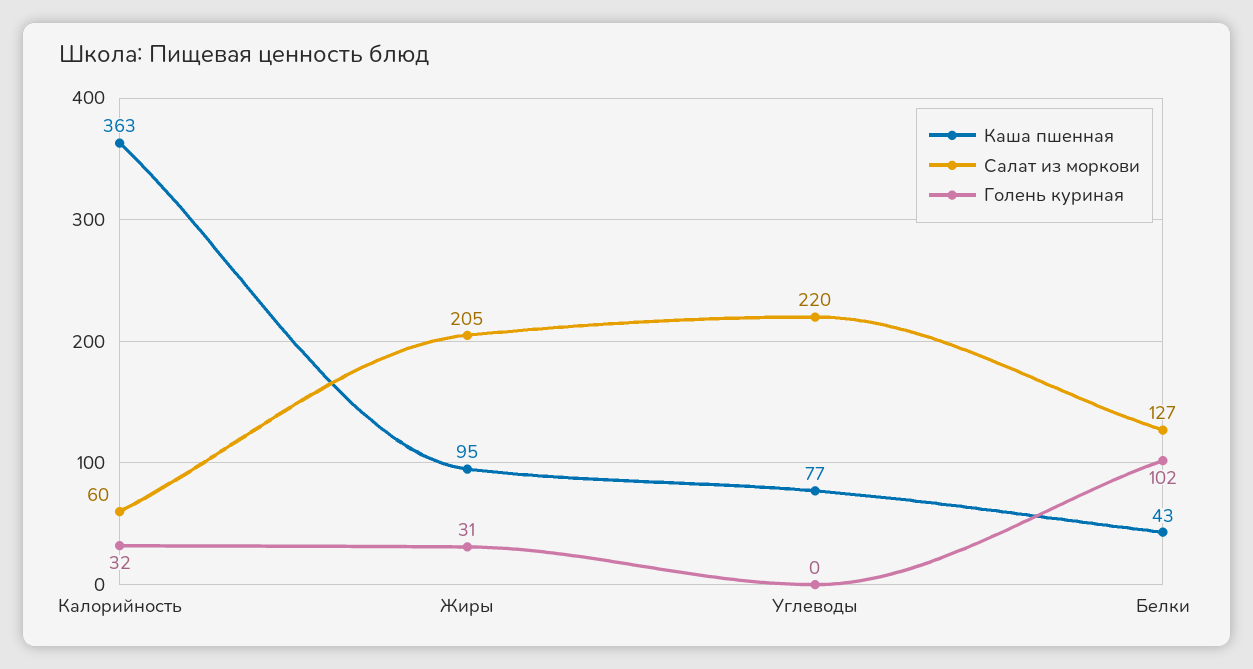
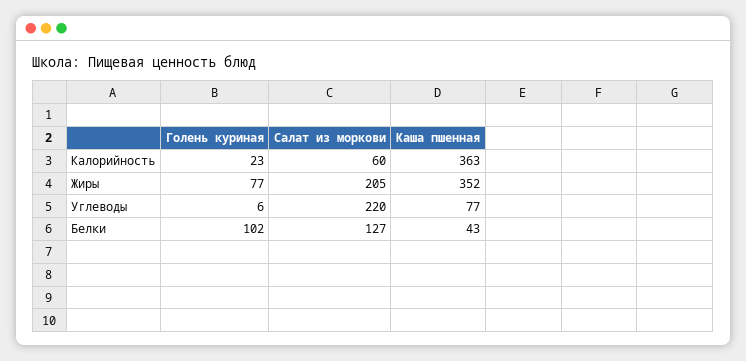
Голень куриная, Калорийность: 32 -> 23
Каша пшенная, Жиры: 95 -> 352
Голень куриная, Жиры: 31 -> 77
Голень куриная, Углеводы: 0 -> 6

